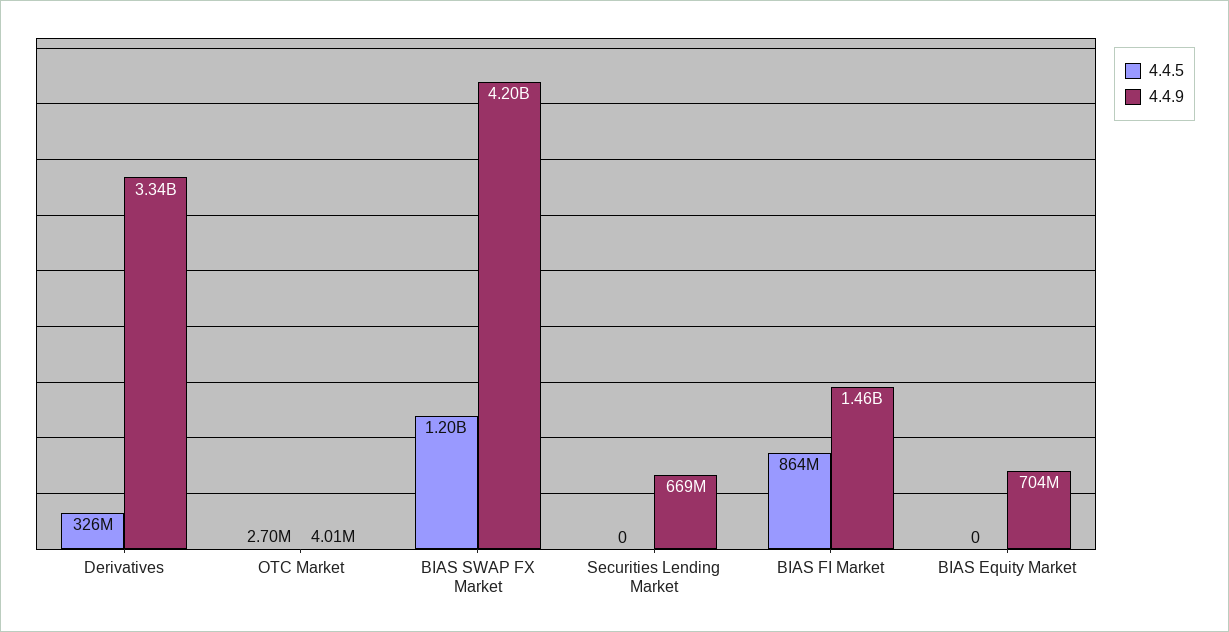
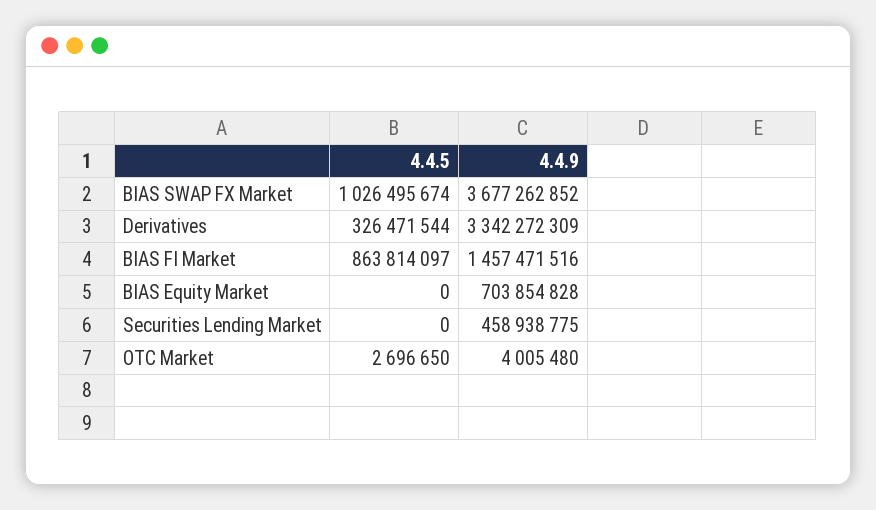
4.4.5, BIAS SWAP FX Market: 1200000000 -> 1026495674
4.4.9, BIAS SWAP FX Market: 4200000000 -> 3677262852
4.4.9, Securities Lending Market: 669000000 -> 458938775

